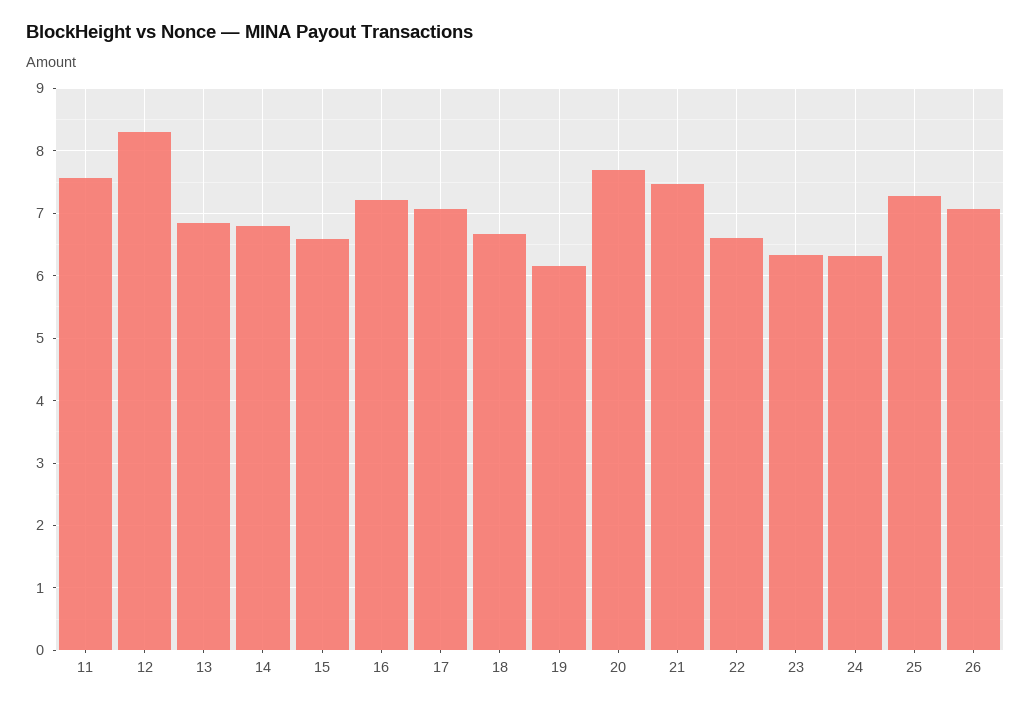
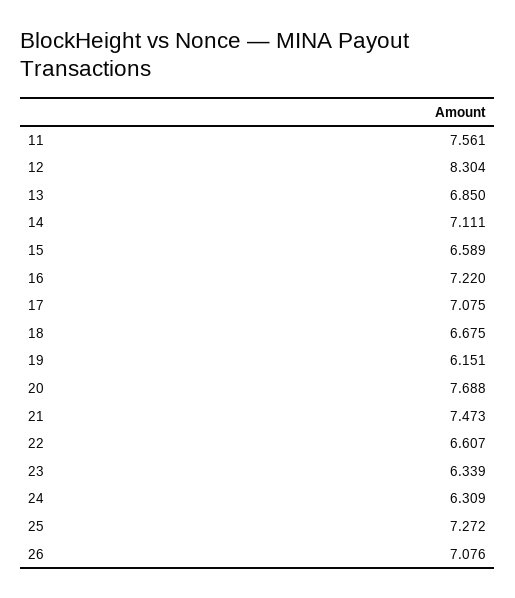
14: 6.8 -> 7.111

